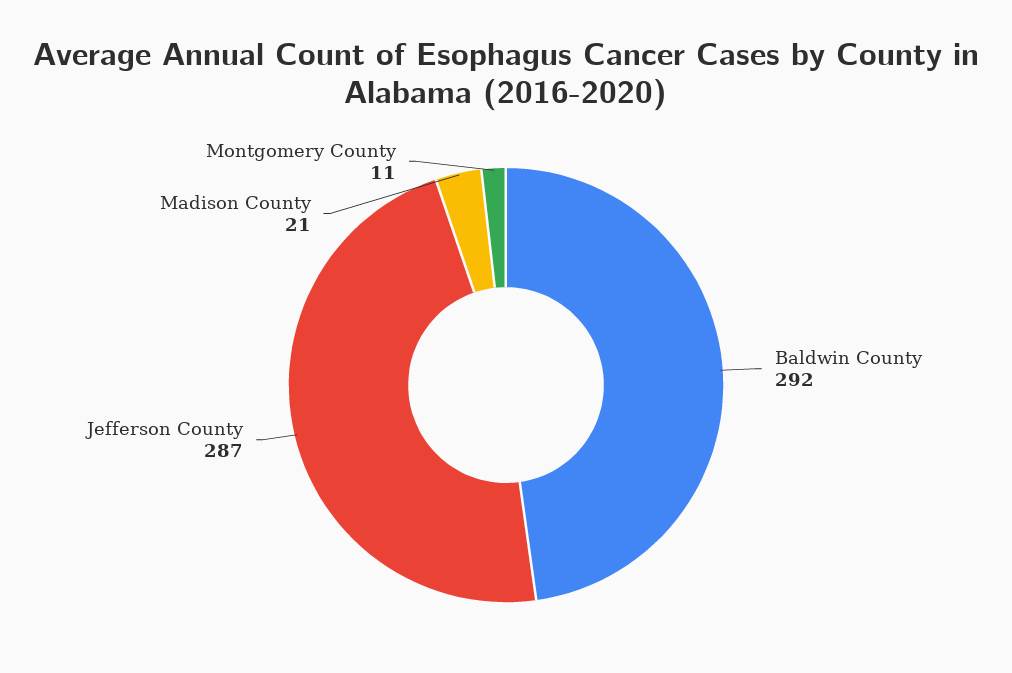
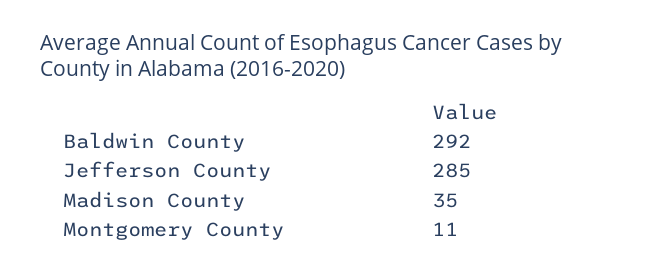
Jefferson County: 287 -> 285
Madison County: 21 -> 35

